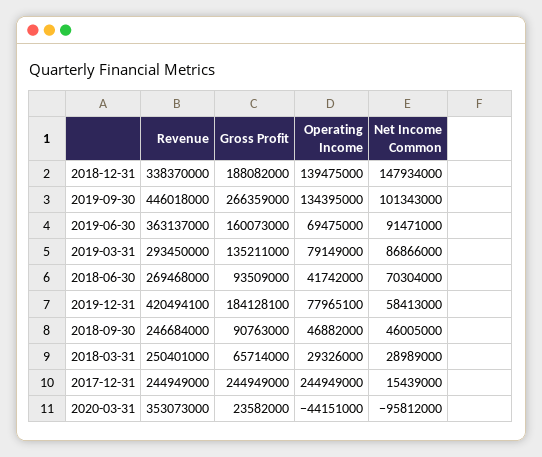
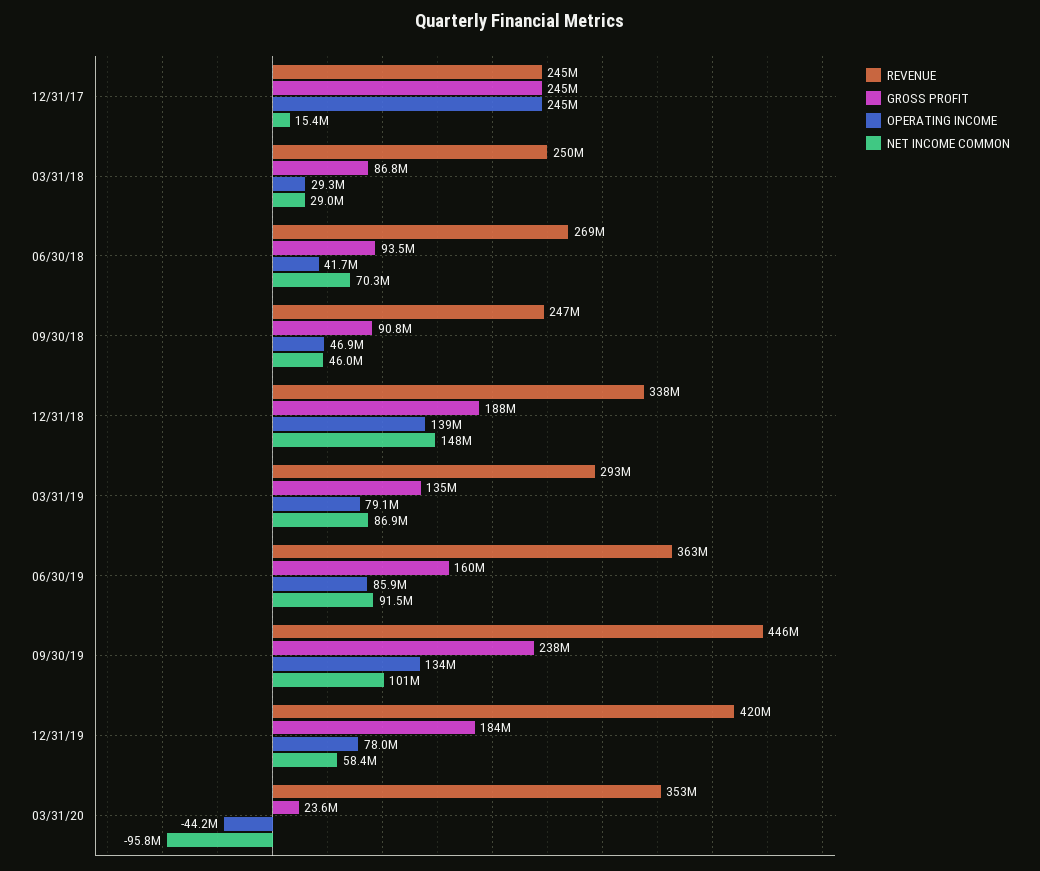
Gross Profit, 2019-09-30: 266359000 -> 238000000
Operating Income, 2019-06-30: 69475000 -> 85900000
Gross Profit, 2018-03-31: 65714000 -> 86800000

